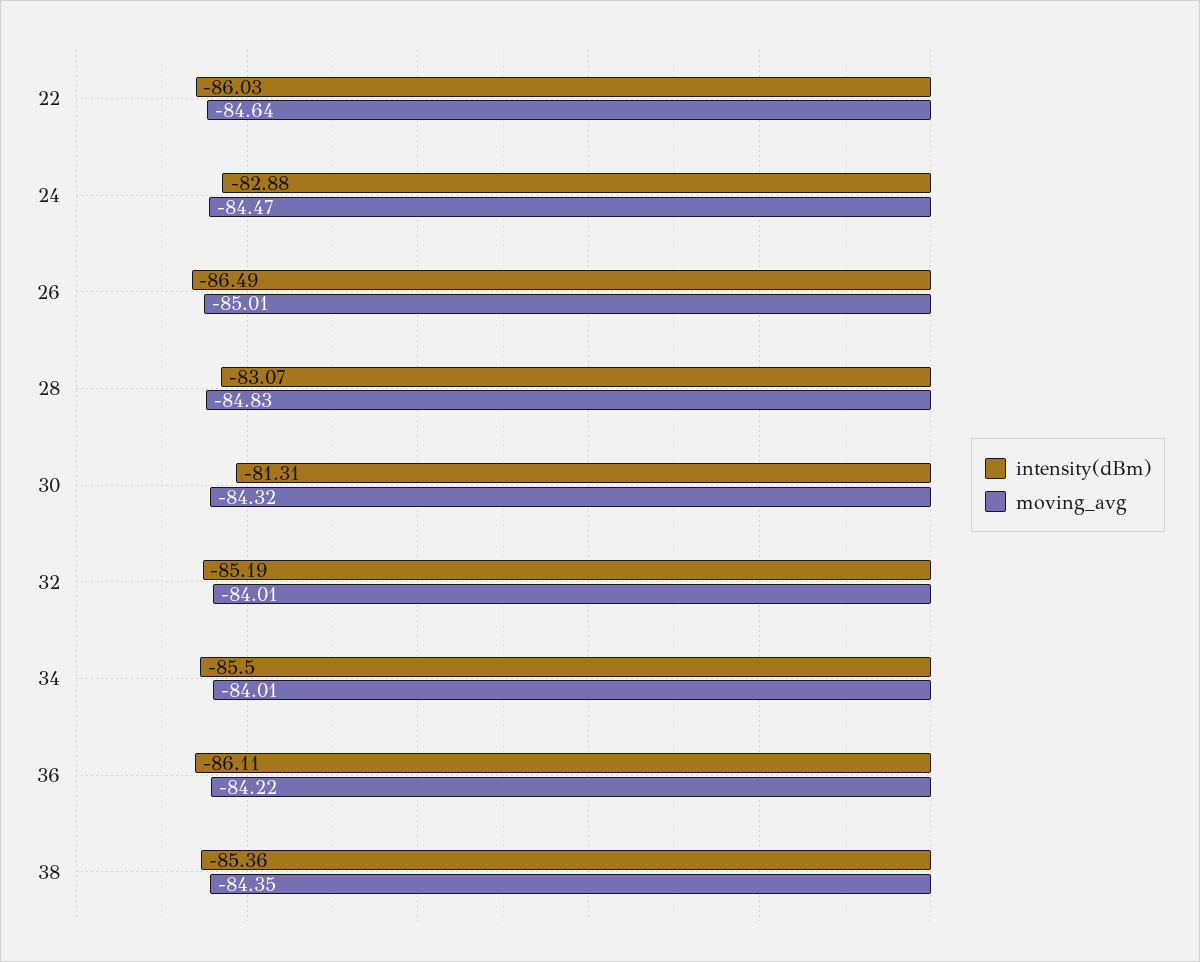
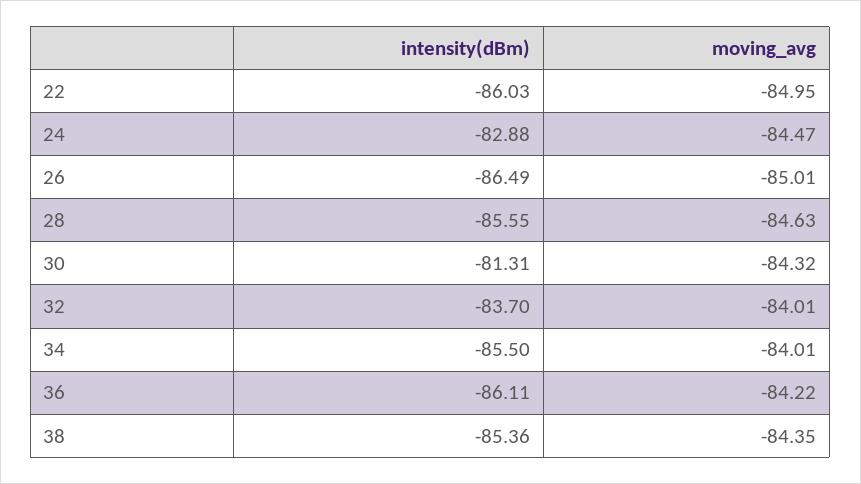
moving_avg, 22: -84.64 -> -84.95
intensity(dBm), 28: -83.07 -> -85.55
moving_avg, 28: -84.83 -> -84.63
intensity(dBm), 32: -85.19 -> -83.7

